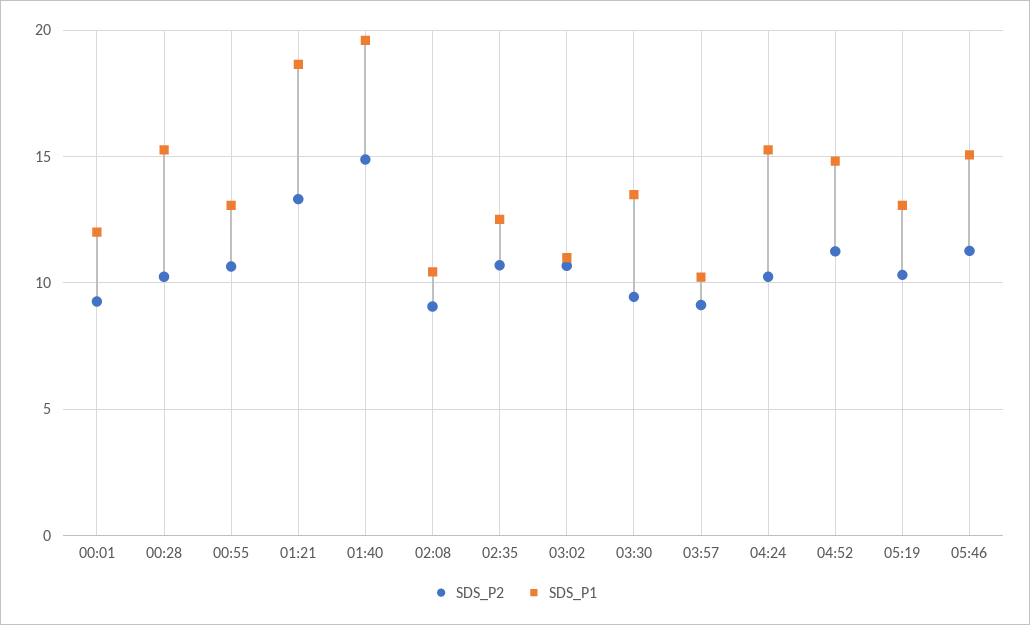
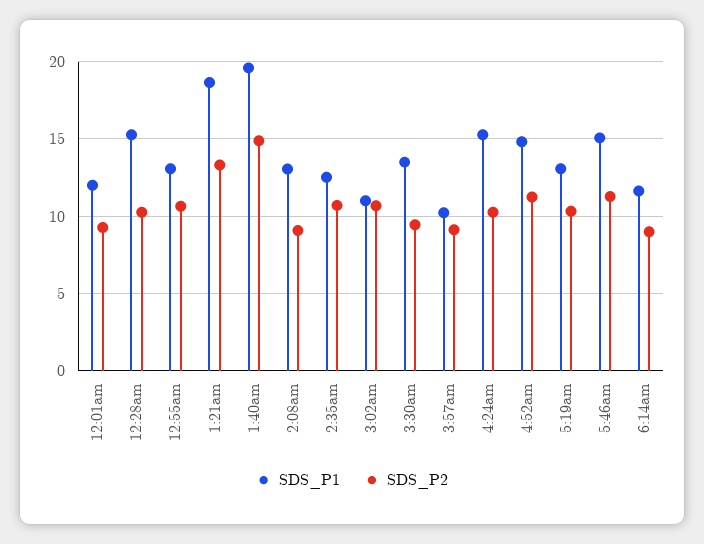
SDS_P1, 02:08: 10.5 -> 13
SDS_P1, 6:14am: none -> 11.5
SDS_P2, 6:14am: none -> 9

